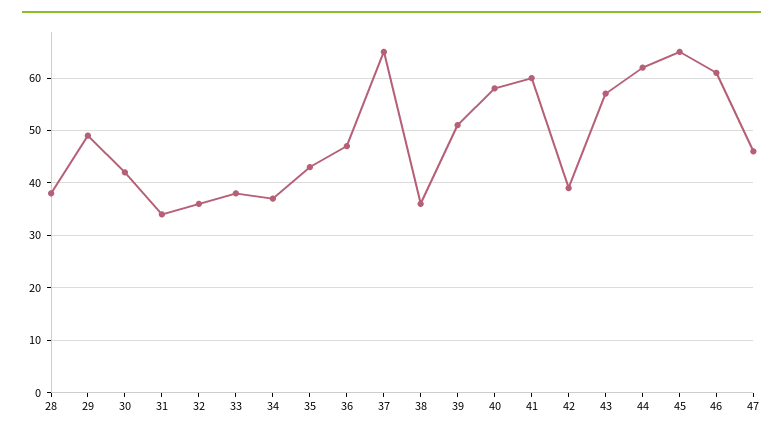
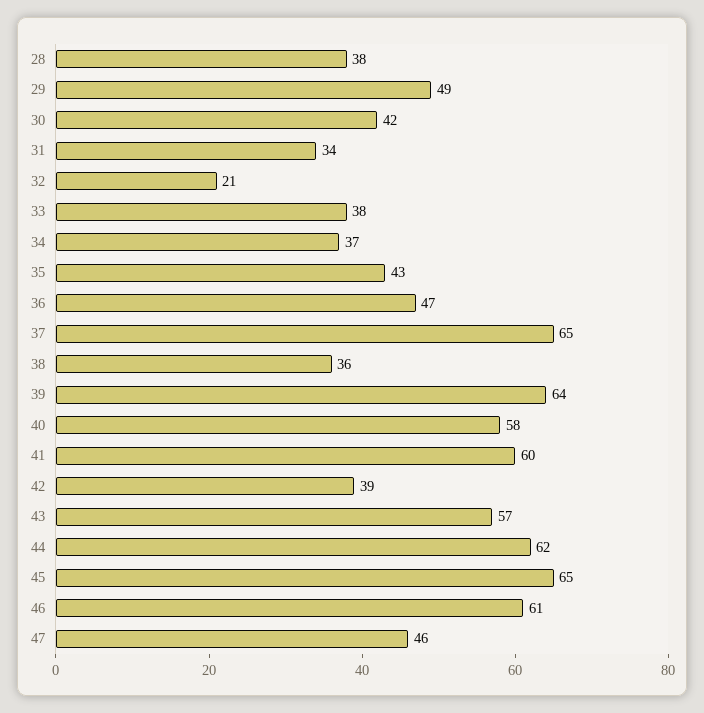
32: 35 -> 21
39: 50 -> 64

